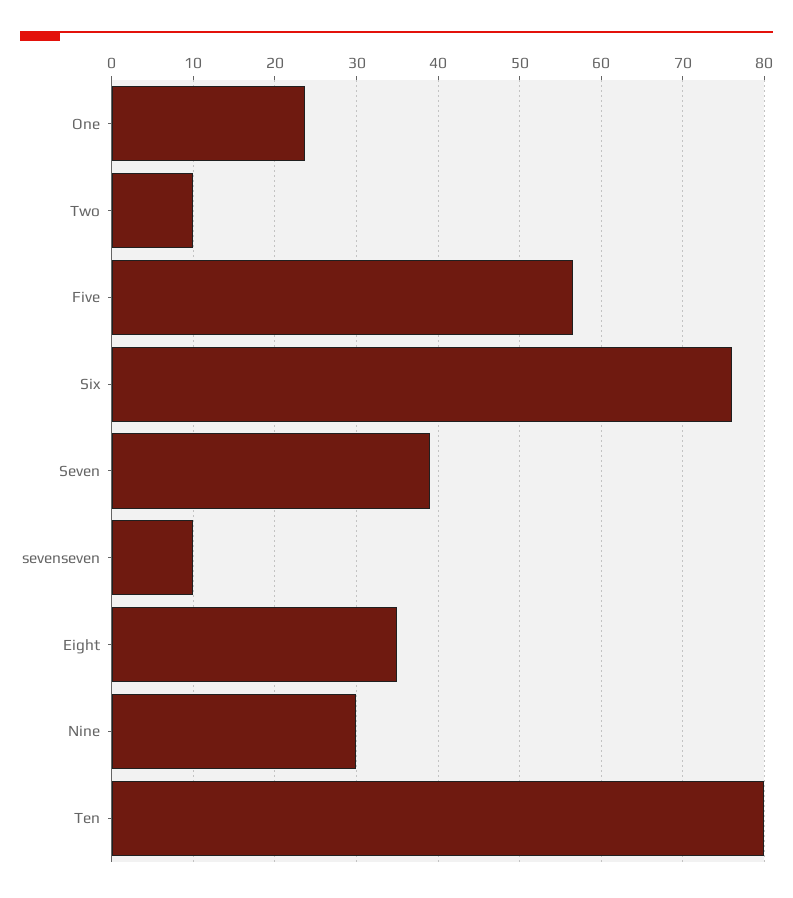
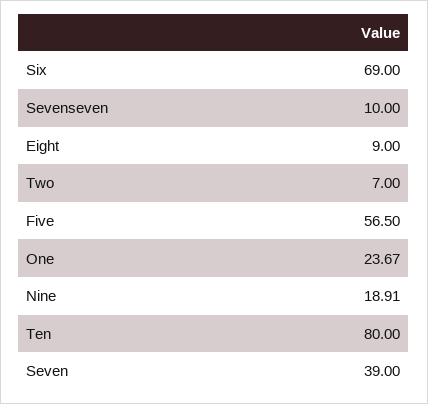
Two: 10 -> 7
Six: 76 -> 69
Eight: 35 -> 9
Nine: 30 -> 18.91

